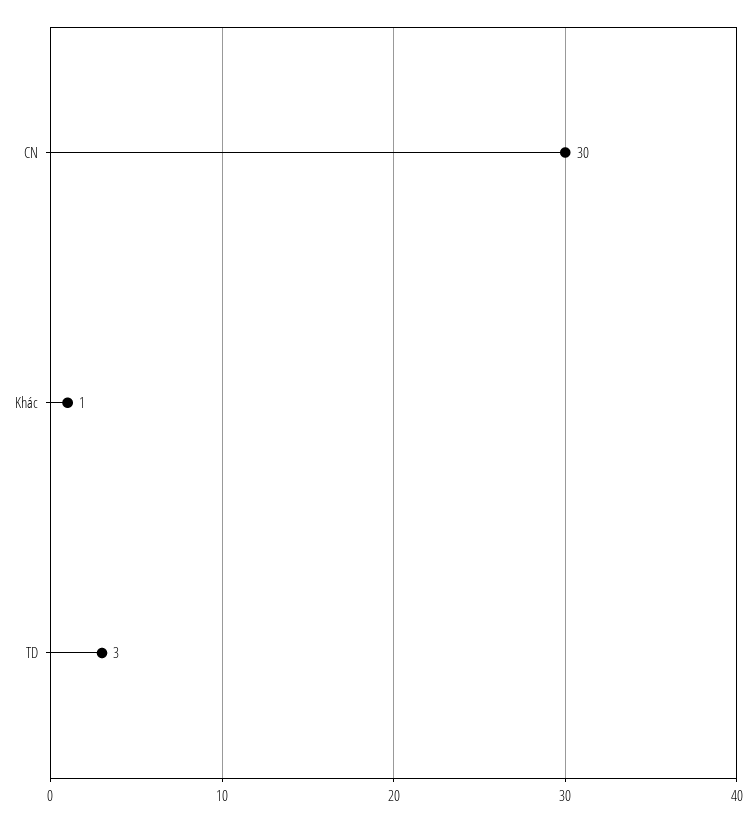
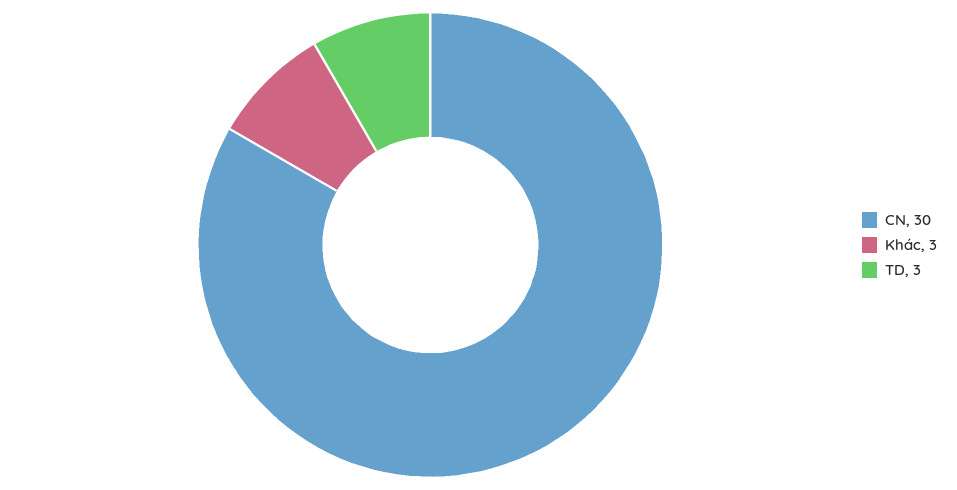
Khác: 1 -> 3

